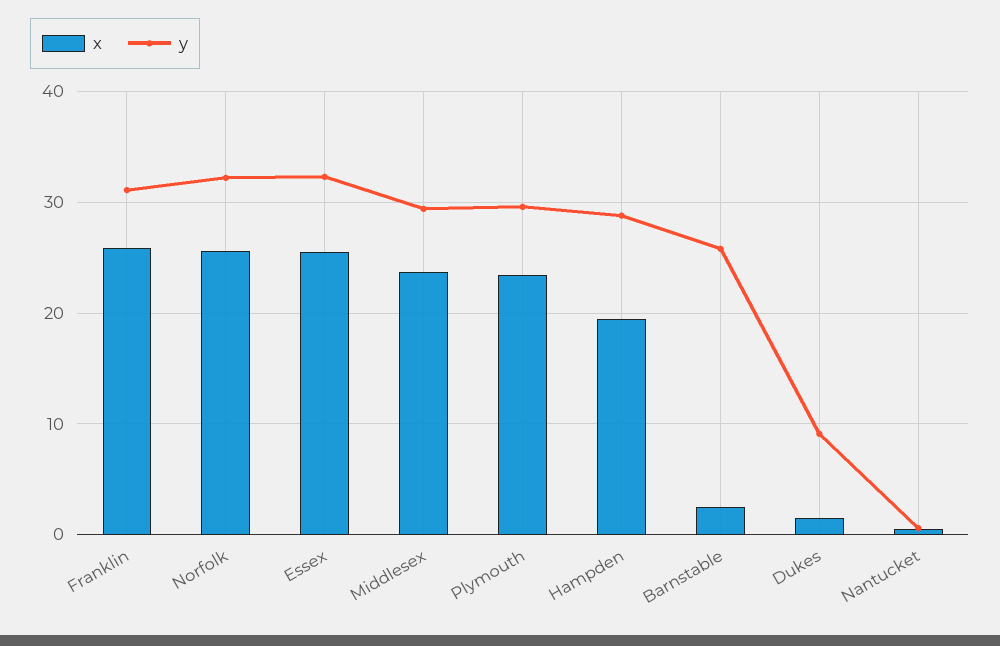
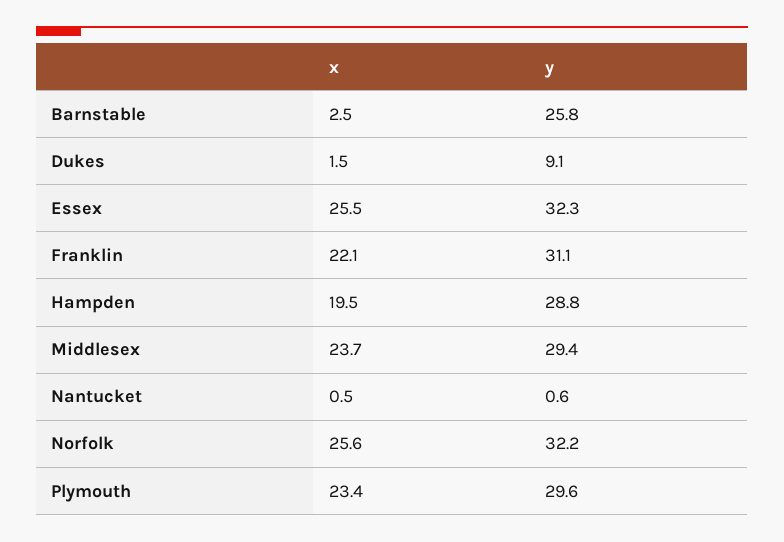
x, Franklin: 26 -> 22.1

